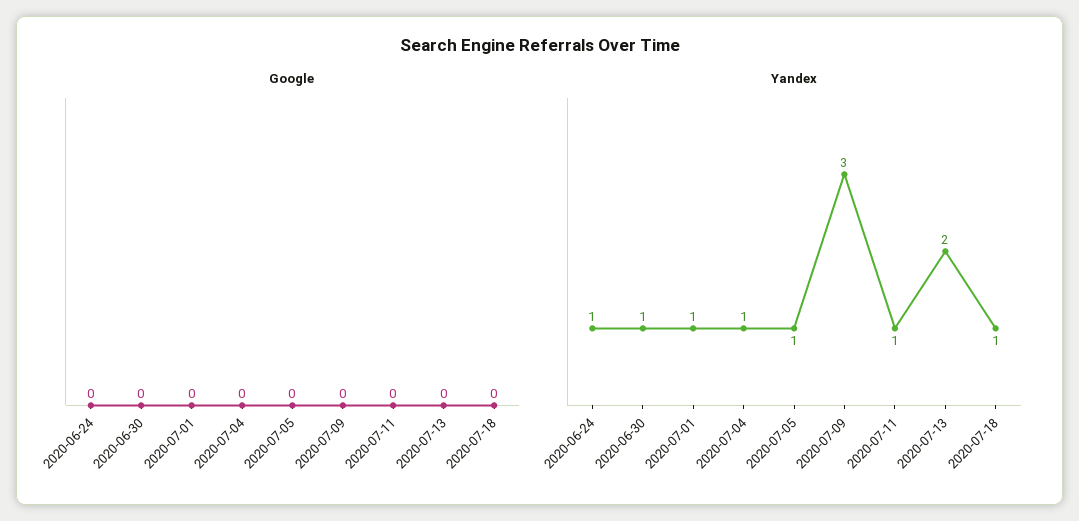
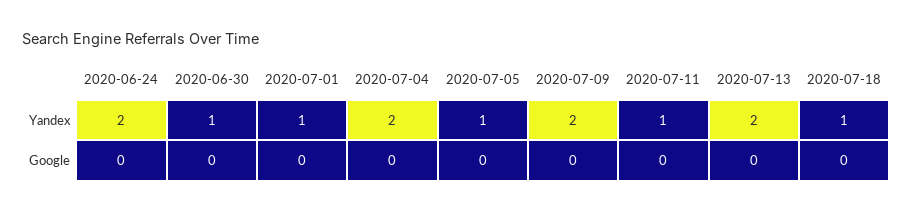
Yandex, 2020-06-24: 1 -> 2
Yandex, 2020-07-04: 1 -> 2
Yandex, 2020-07-09: 3 -> 2

